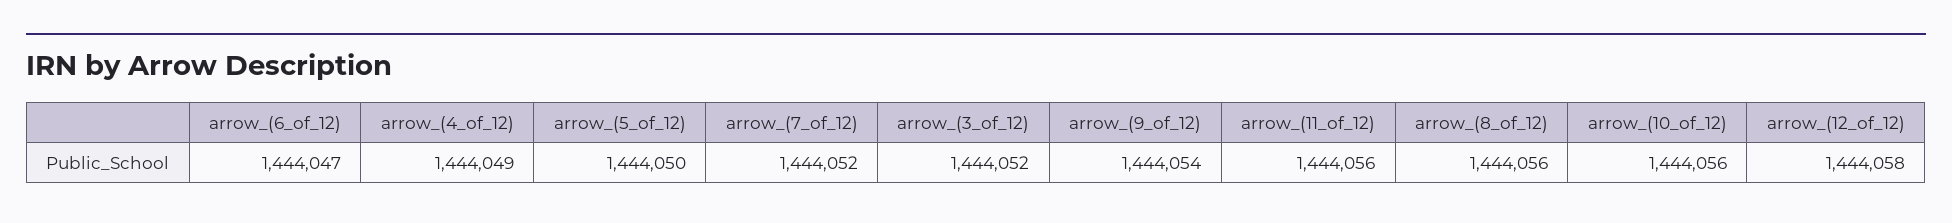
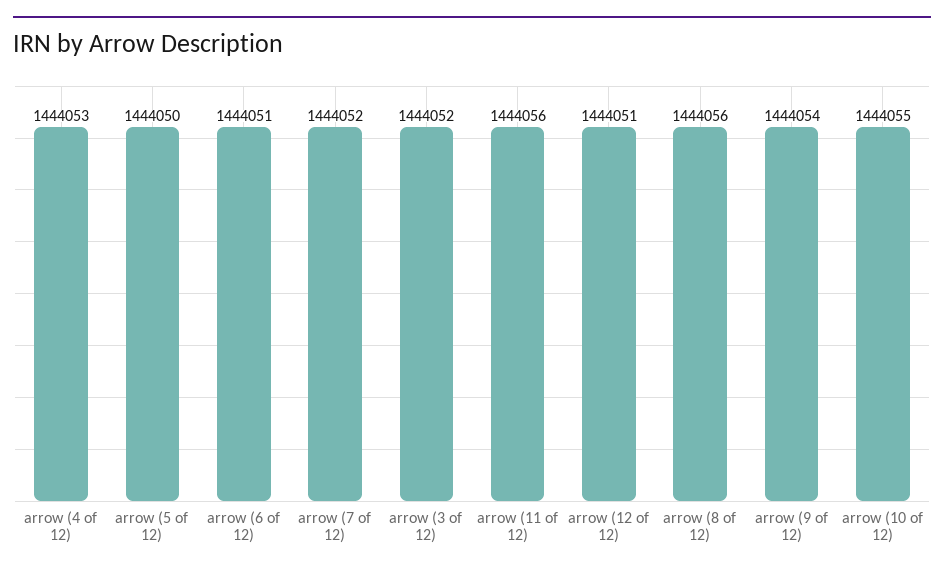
arrow_(6_of_12): 1444047 -> 1444051
arrow_(4_of_12): 1444049 -> 1444053
arrow_(10_of_12): 1444056 -> 1444055
arrow_(12_of_12): 1444058 -> 1444051

